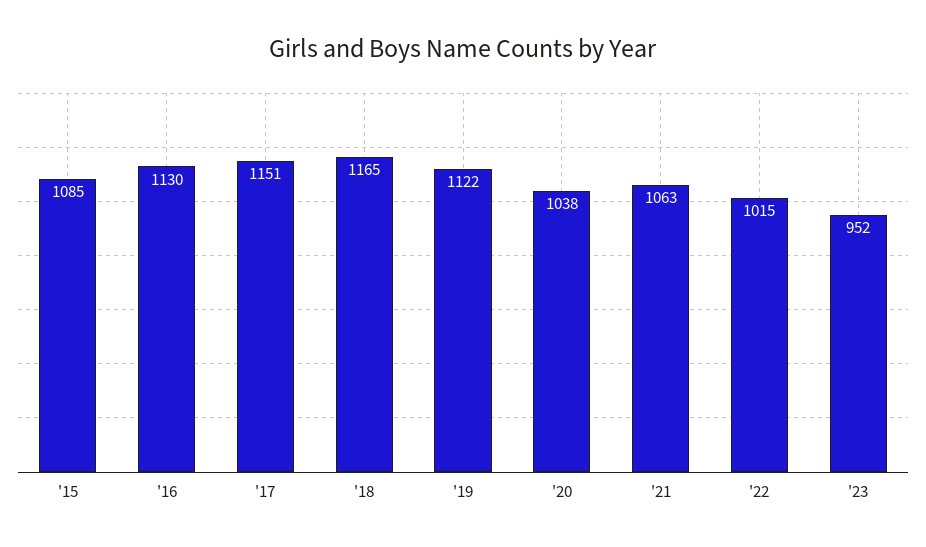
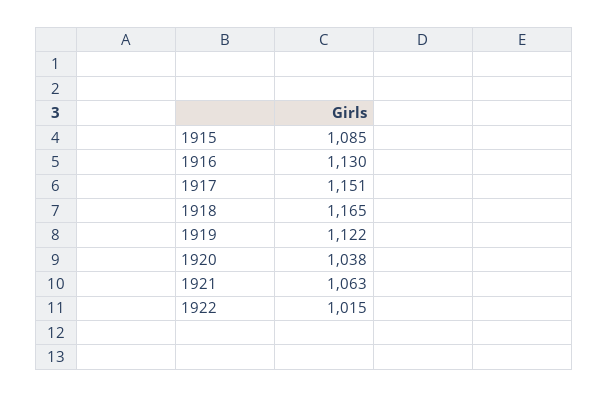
'23: 952 -> none

